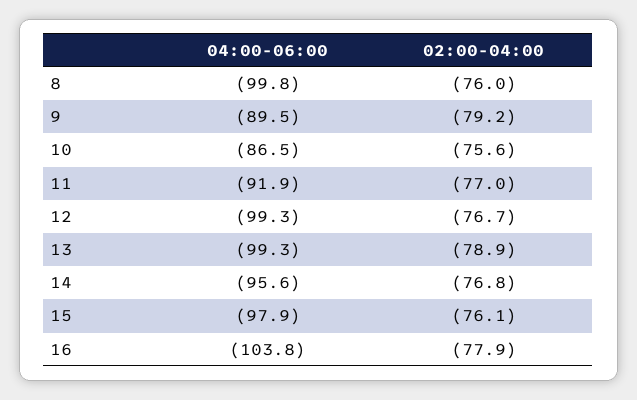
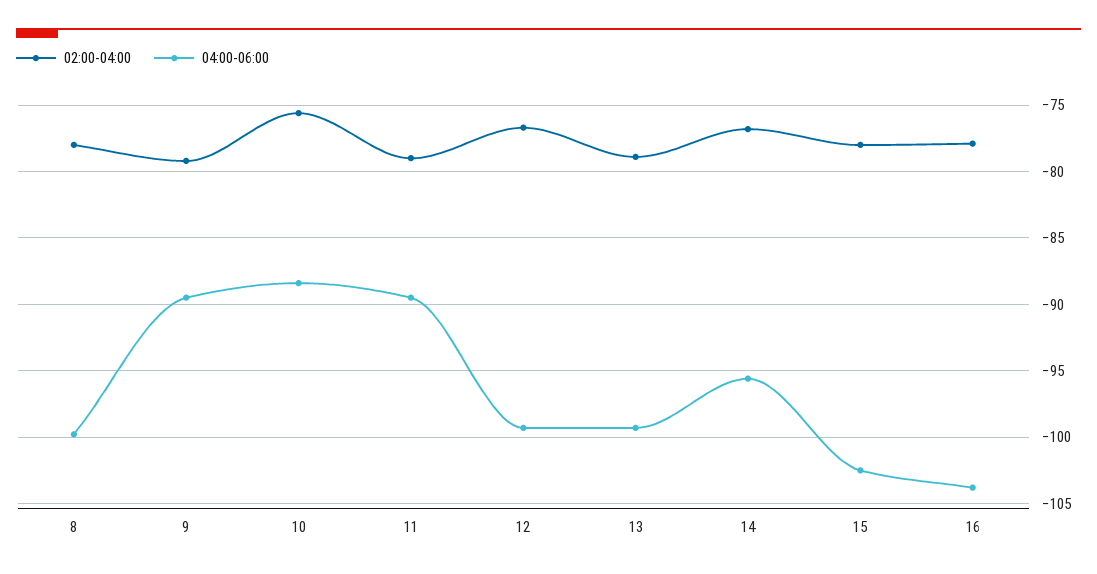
02:00-04:00, 8: -76 -> -78
04:00-06:00, 10: -86.5 -> -88.5
04:00-06:00, 11: -91.9 -> -89.5
02:00-04:00, 11: -77 -> -79
04:00-06:00, 15: -97.9 -> -102.5
02:00-04:00, 15: -76.1 -> -78

